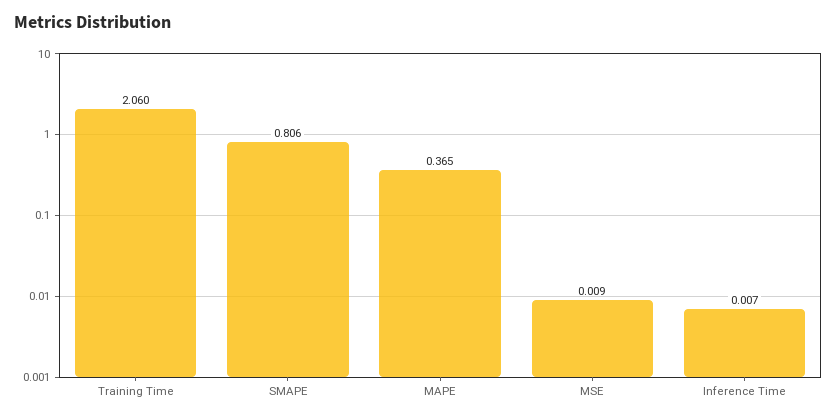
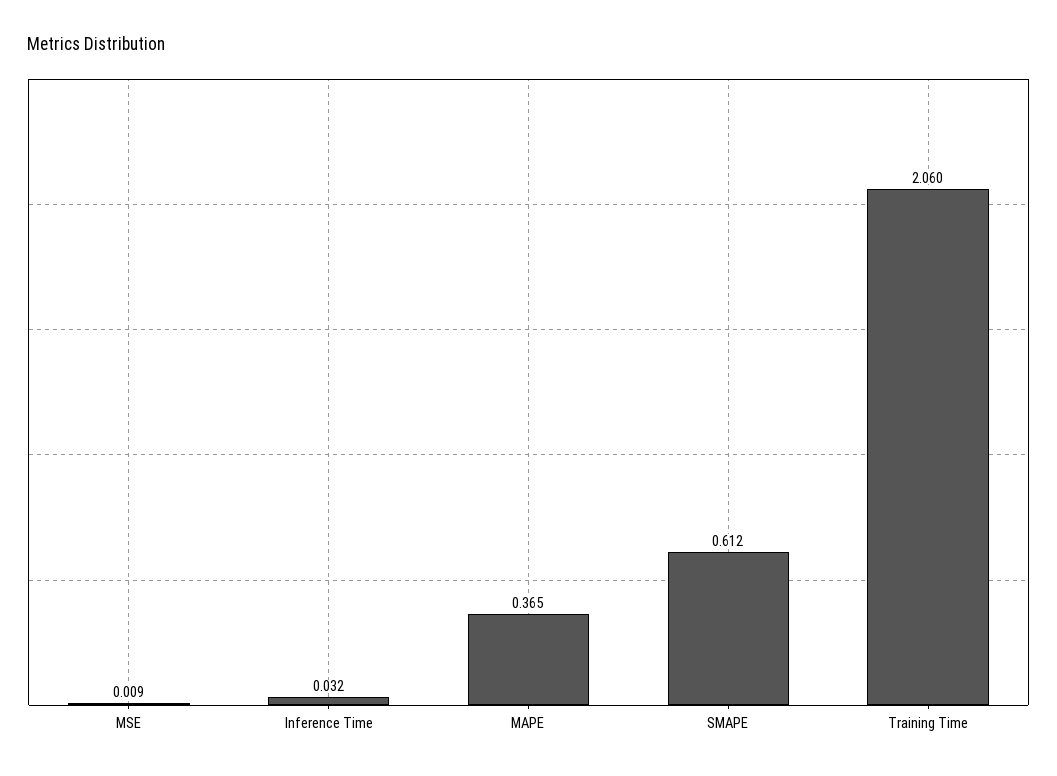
SMAPE: 0.806 -> 0.612
Inference Time: 0.007 -> 0.032

